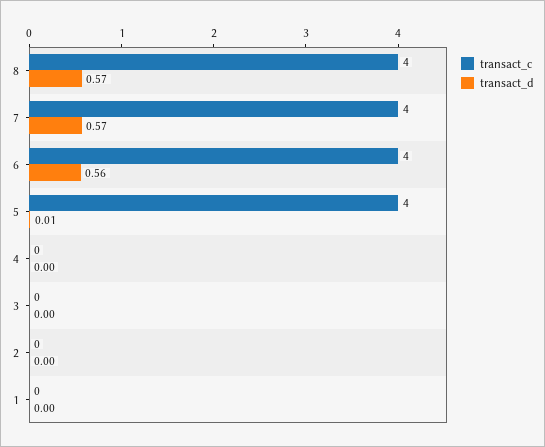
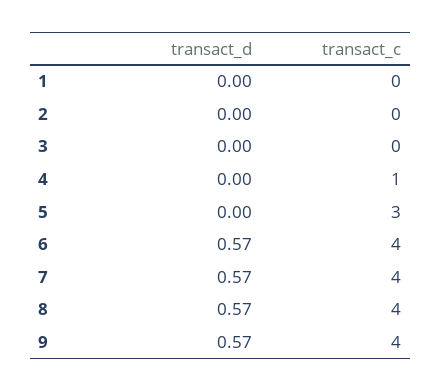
transact_d, 6: 0.56 -> 0.57
transact_c, 5: 4 -> 3
transact_d, 5: 0.01 -> 0
transact_c, 4: 0 -> 1
transact_d, 9: none -> 0.57
transact_c, 9: none -> 4

